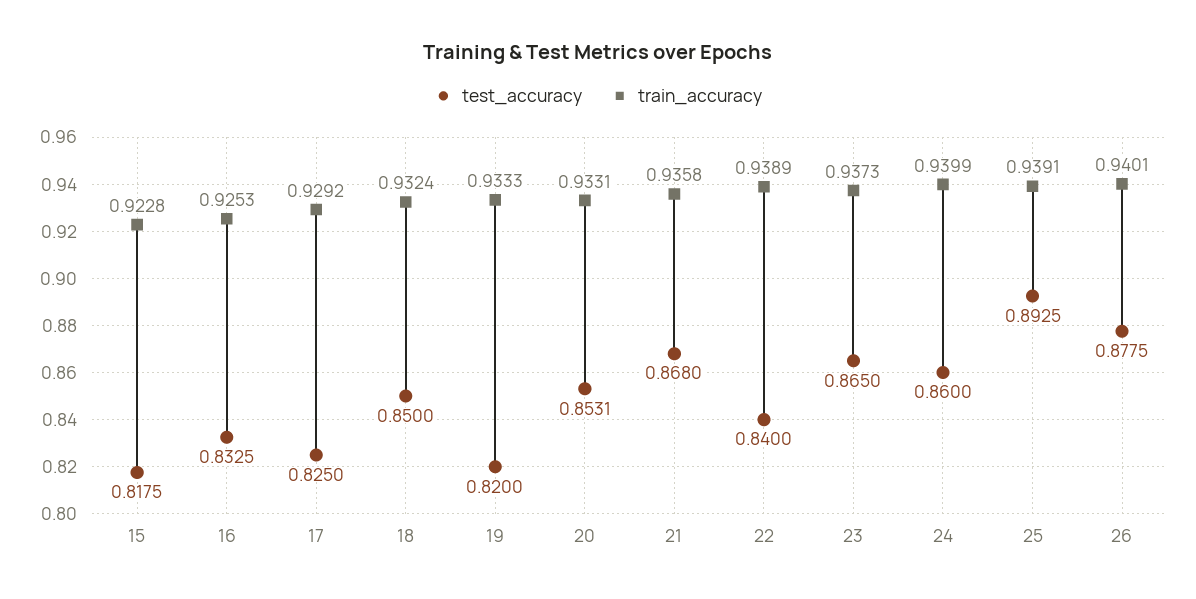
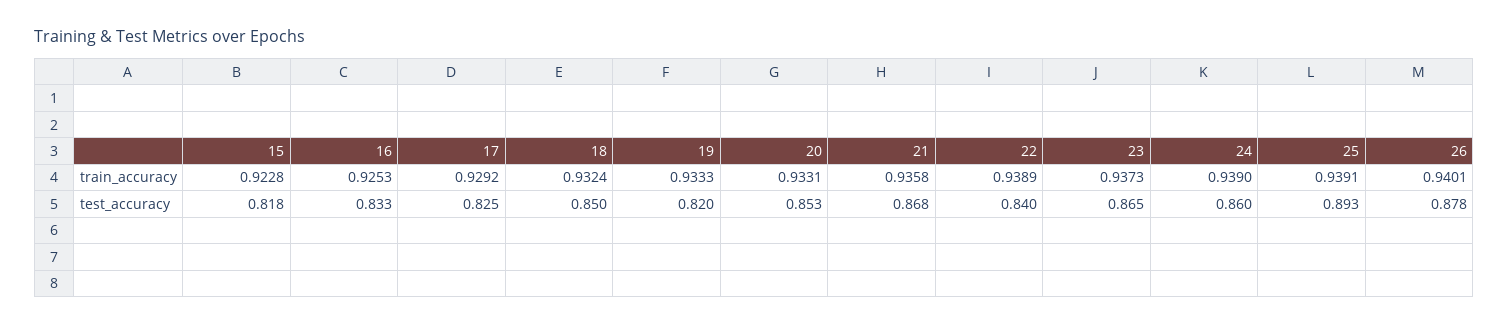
train_accuracy, 24: 0.9399 -> 0.939

